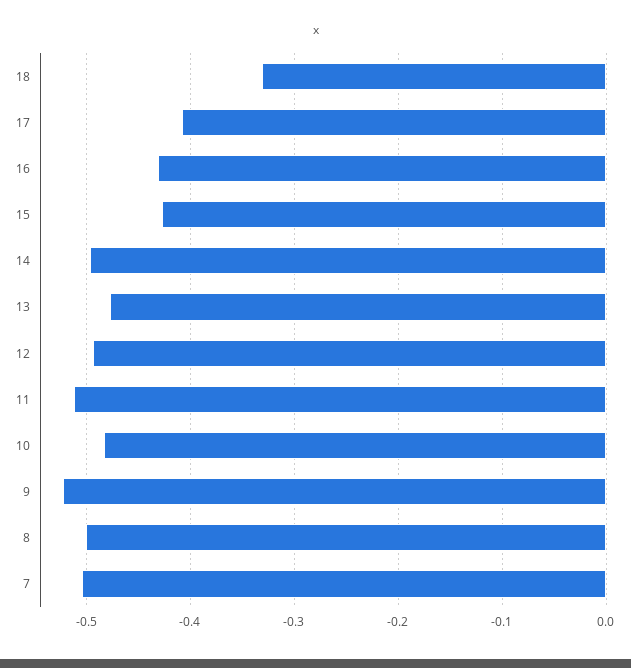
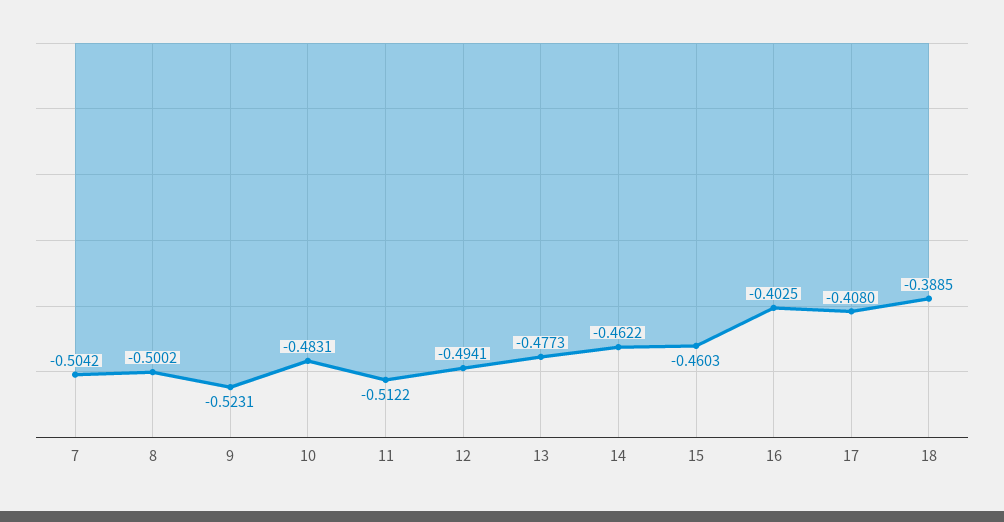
18: -0.33 -> -0.3885
16: -0.43 -> -0.4025
15: -0.43 -> -0.4603
14: -0.5 -> -0.4622

